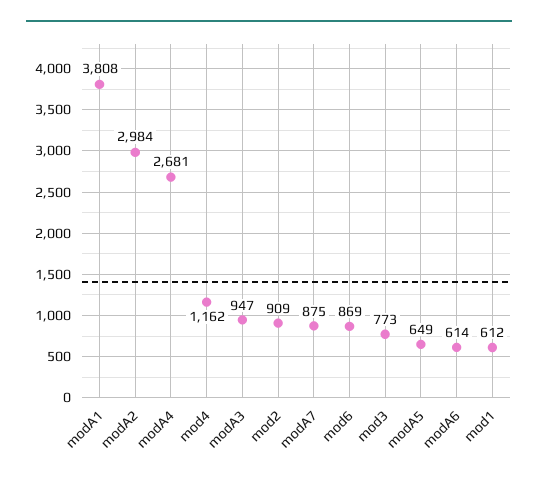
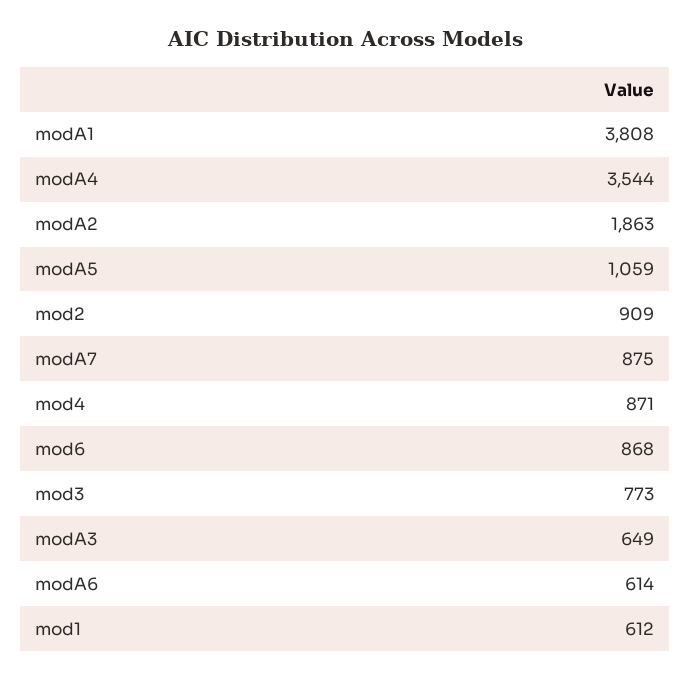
modA2: 2984 -> 1863
modA4: 2681 -> 3544
mod4: 1162 -> 871
modA3: 947 -> 649
mod6: 869 -> 868
modA5: 649 -> 1059

